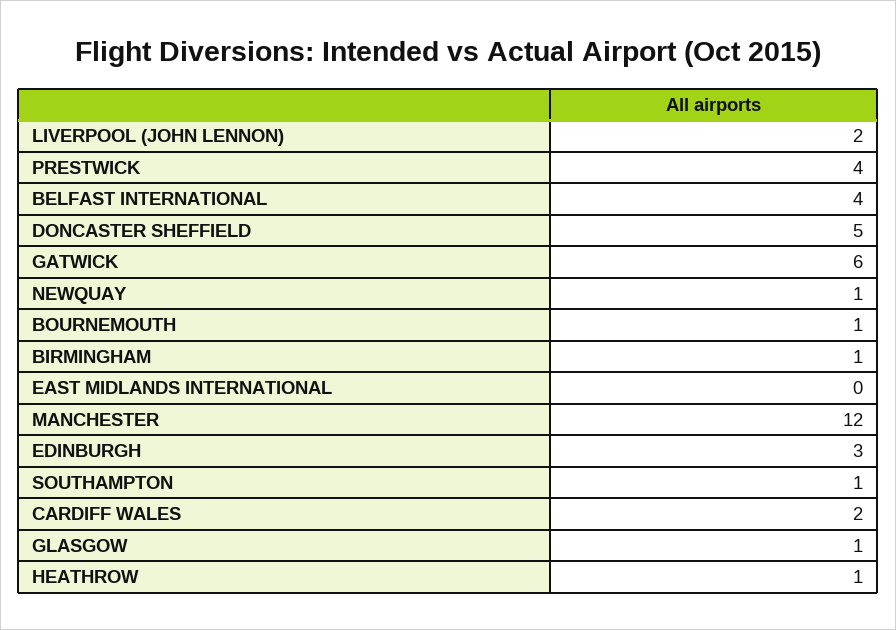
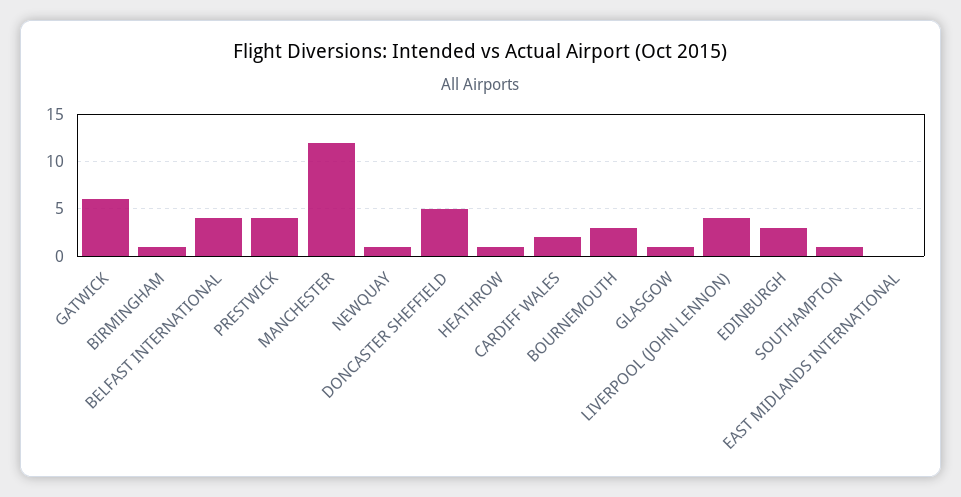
LIVERPOOL (JOHN LENNON): 2 -> 4
BOURNEMOUTH: 1 -> 3

